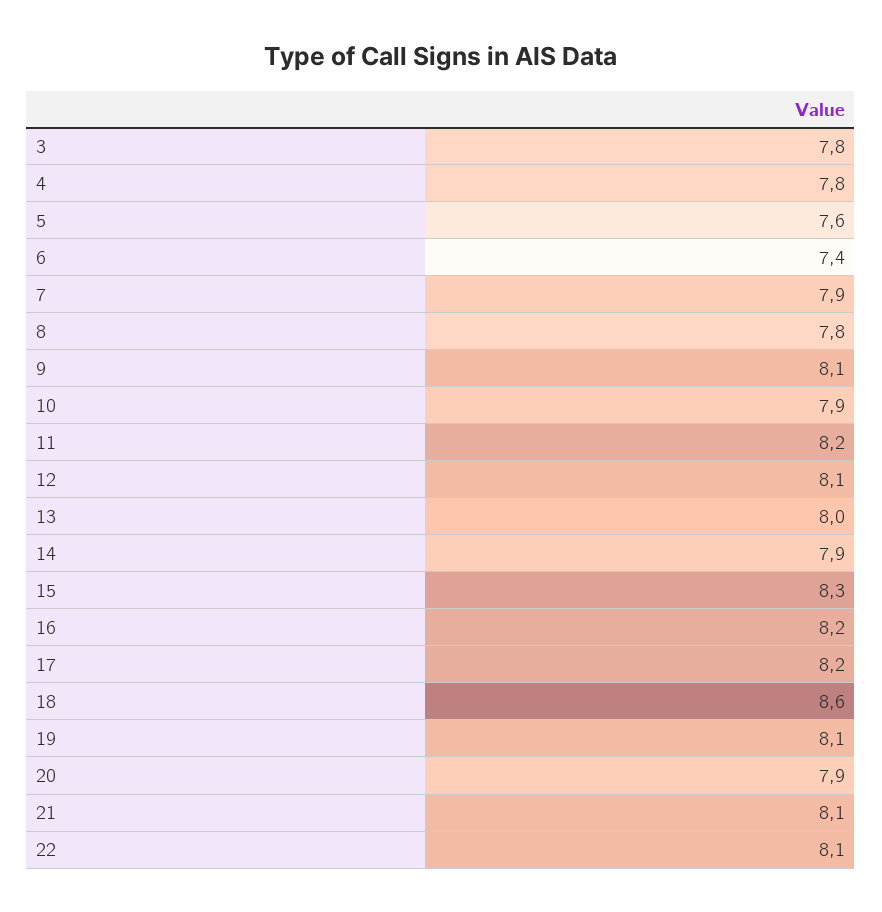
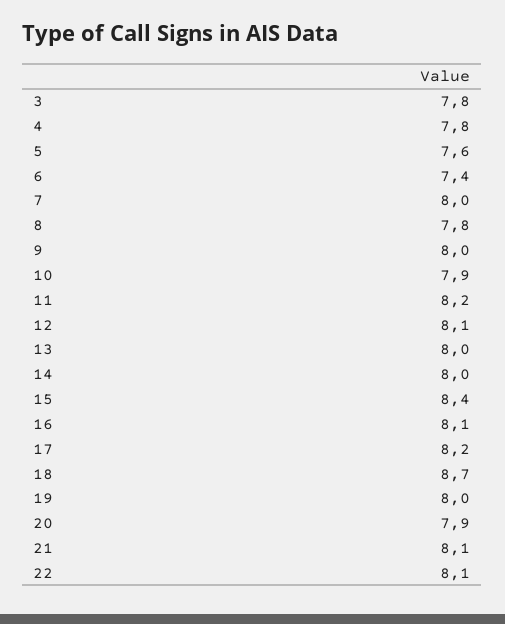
7: 7.9 -> 8
9: 8.1 -> 8
14: 7.9 -> 8
15: 8.3 -> 8.4
16: 8.2 -> 8.1
18: 8.6 -> 8.7
19: 8.1 -> 8

